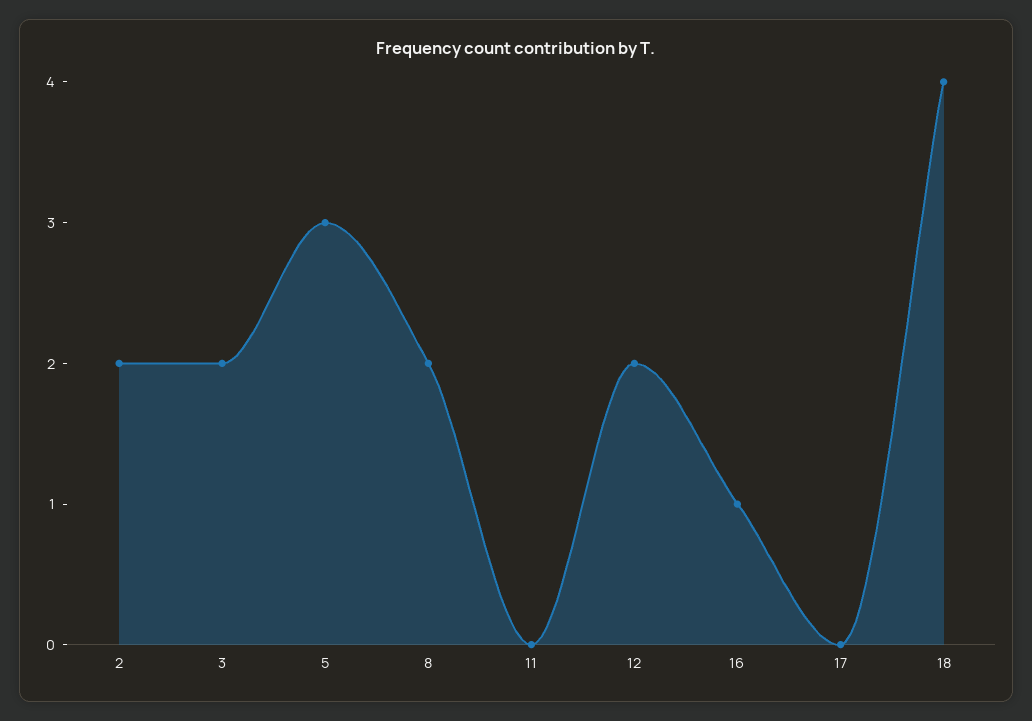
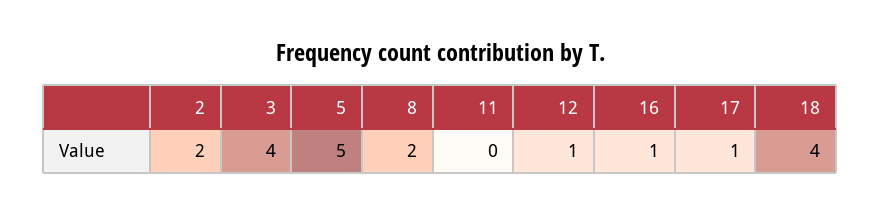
3: 2 -> 4
5: 3 -> 5
12: 2 -> 1
17: 0 -> 1

